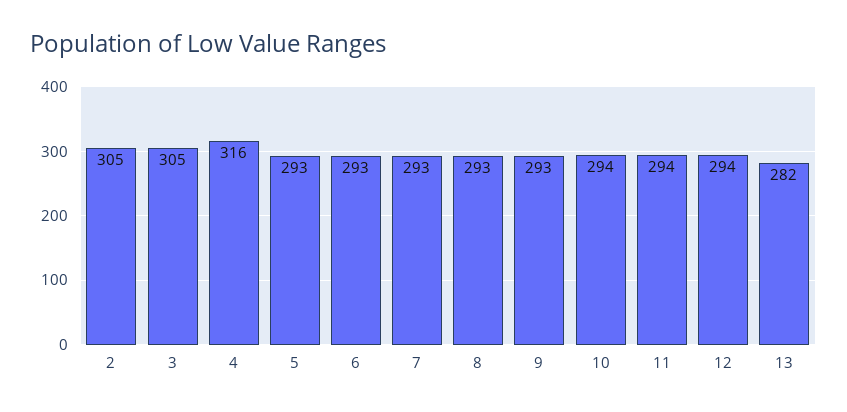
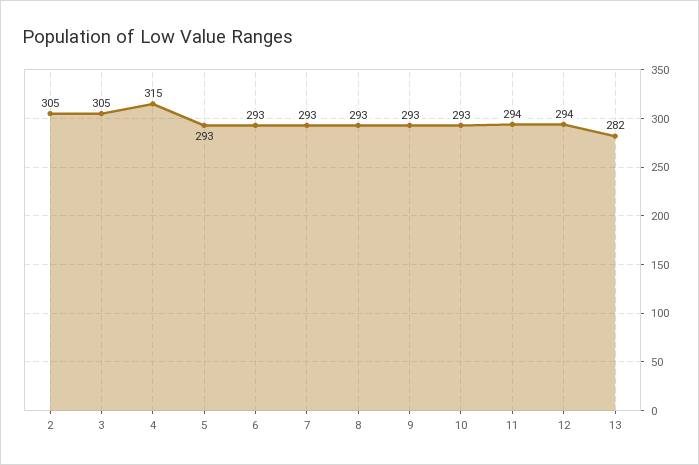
4: 316 -> 315
10: 294 -> 293

